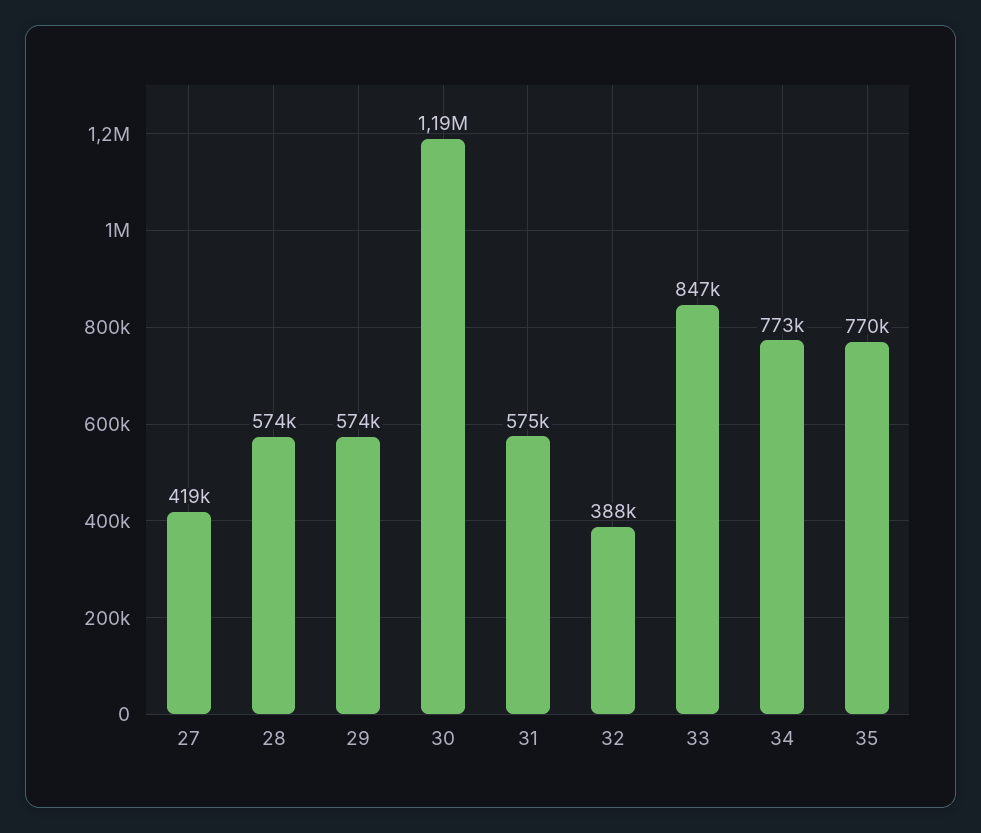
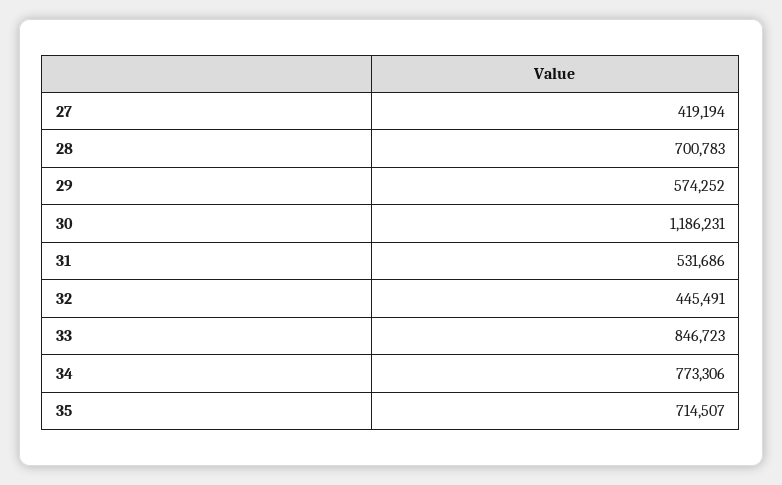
28: 574000 -> 700783
31: 575000 -> 531686
32: 388000 -> 445491
35: 770000 -> 714507

